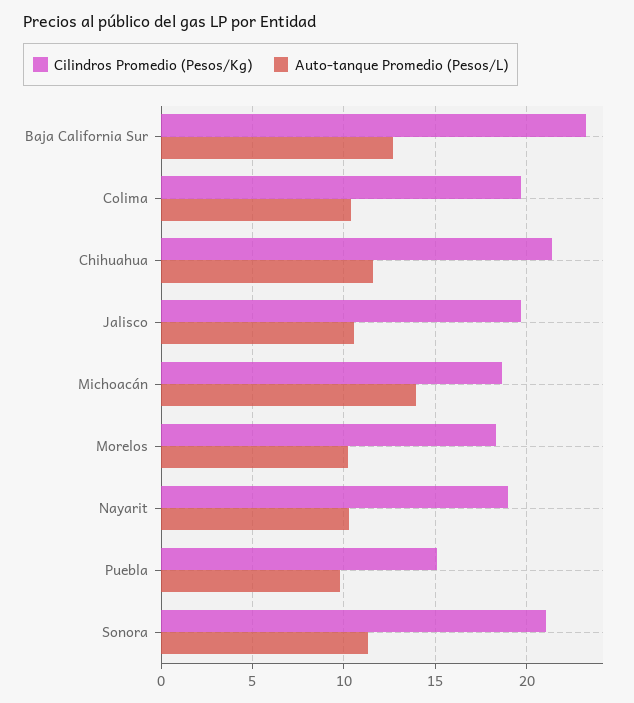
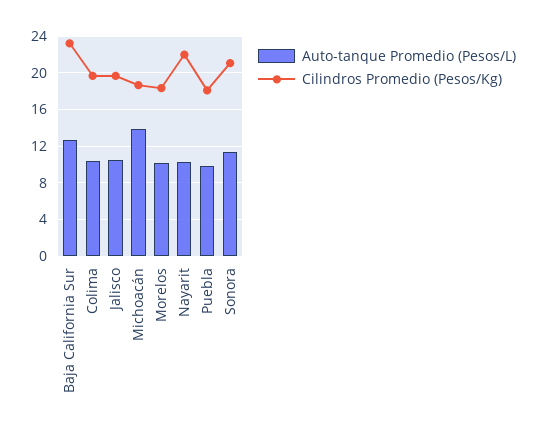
Cilindros Promedio (Pesos/Kg), Chihuahua: 21.5 -> none
Auto-tanque Promedio (Pesos/L), Chihuahua: 11.5 -> none
Cilindros Promedio (Pesos/Kg), Nayarit: 19 -> 22
Cilindros Promedio (Pesos/Kg), Puebla: 15 -> 18

